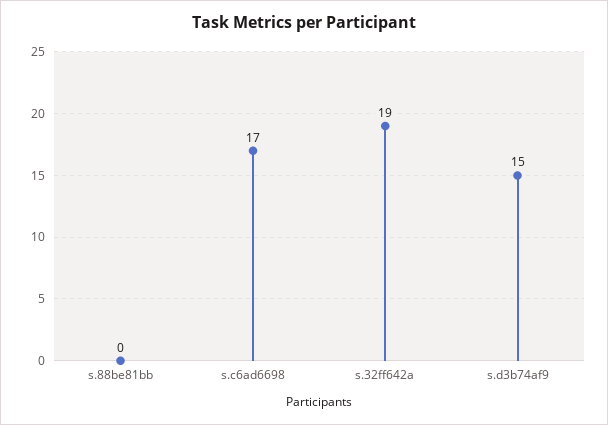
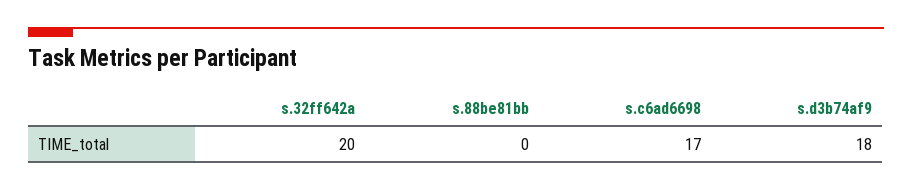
s.32ff642a: 19 -> 20
s.d3b74af9: 15 -> 18

